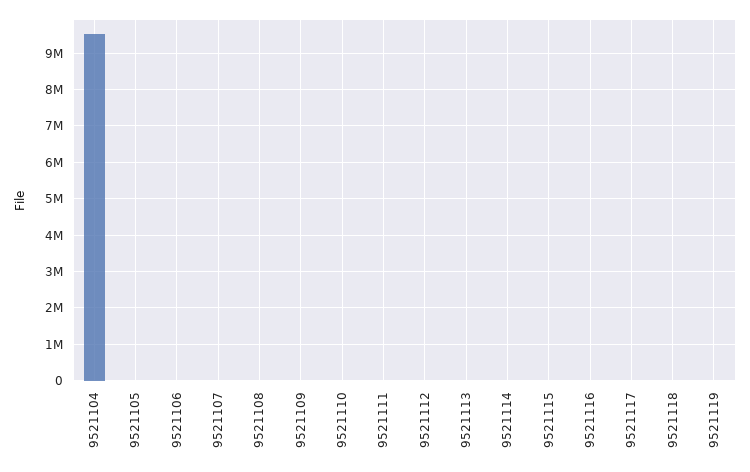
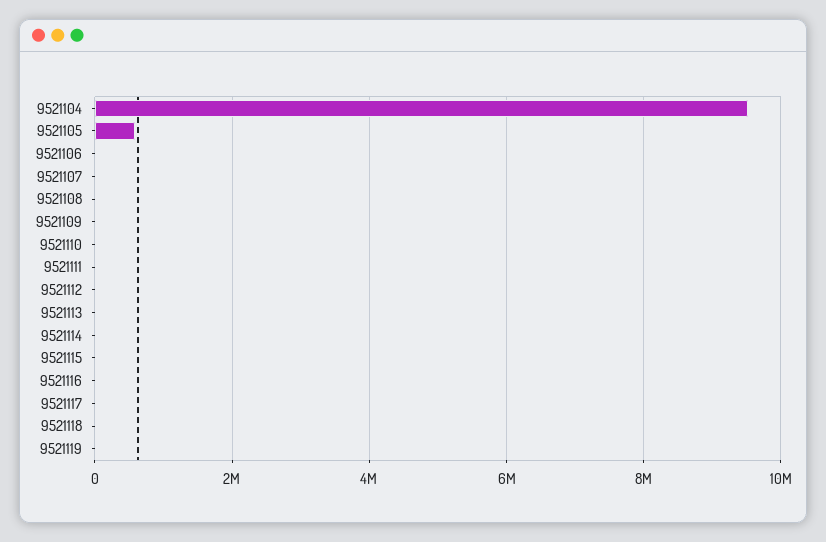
9521105: 0 -> 600000

